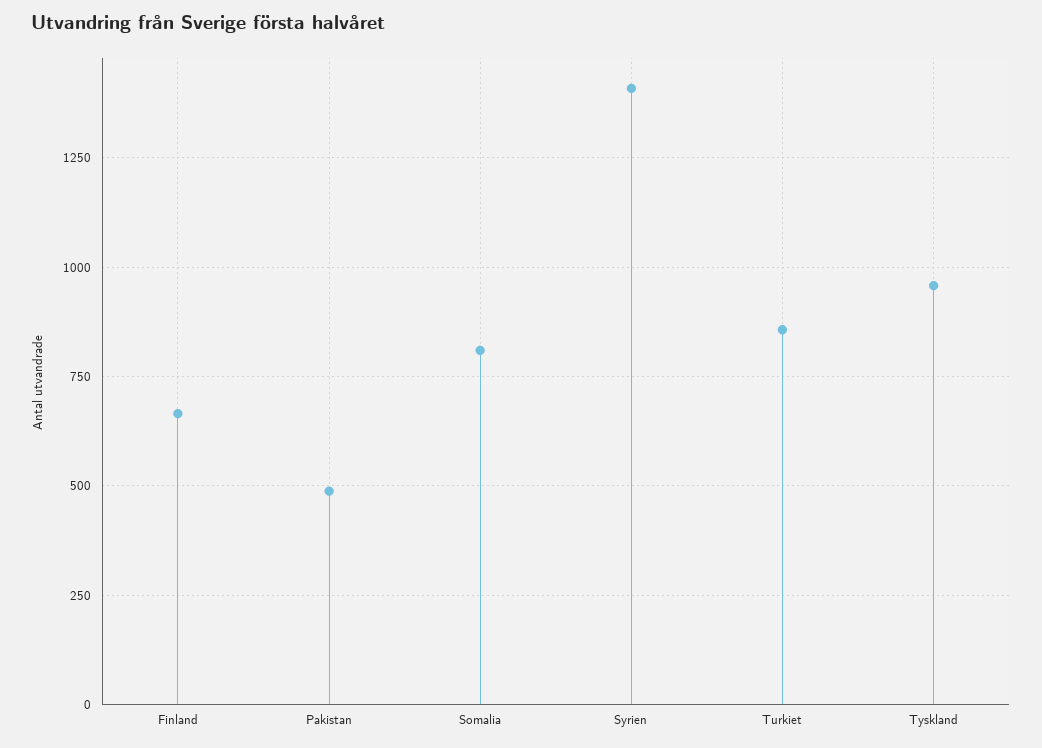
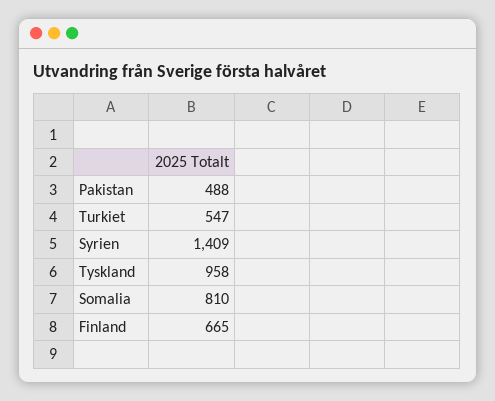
Turkiet: 850 -> 547

